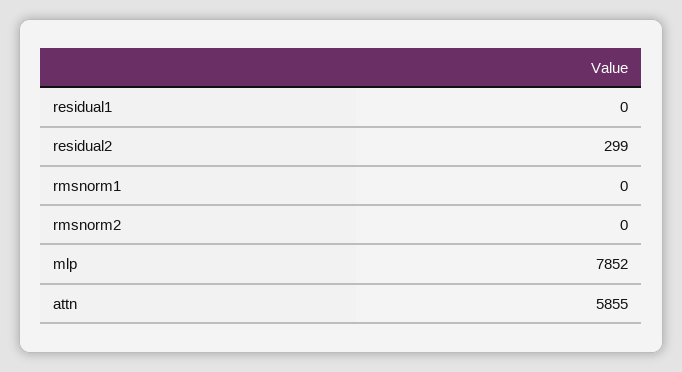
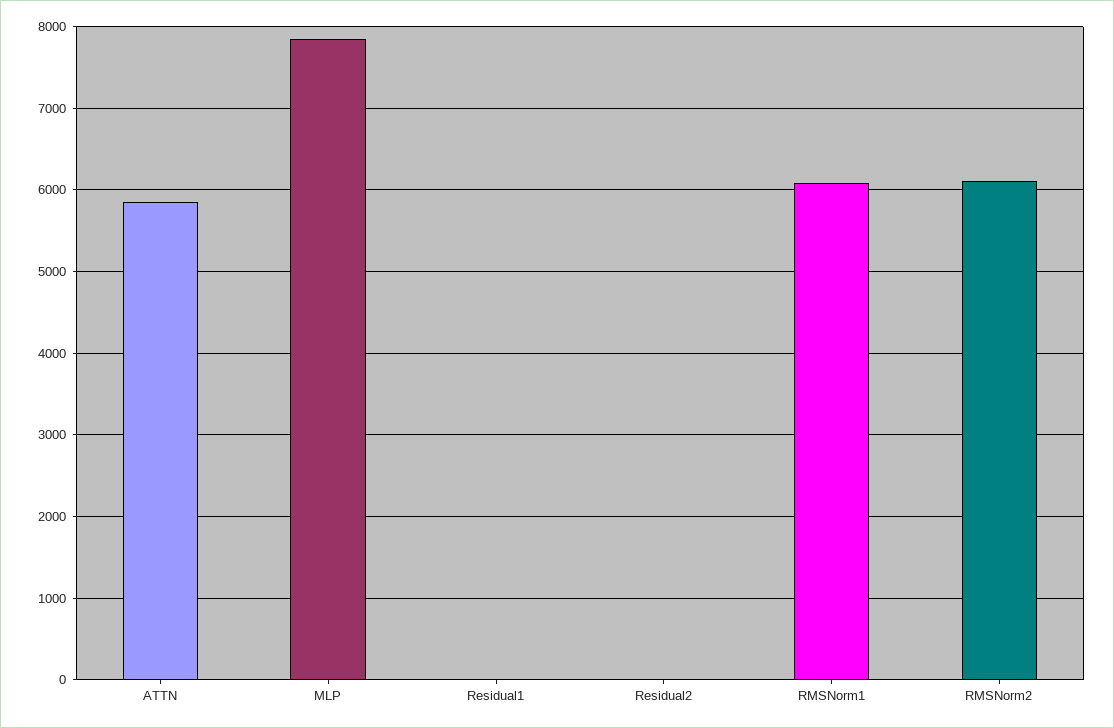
residual2: 299 -> 0
rmsnorm1: 0 -> 6100
rmsnorm2: 0 -> 6100

